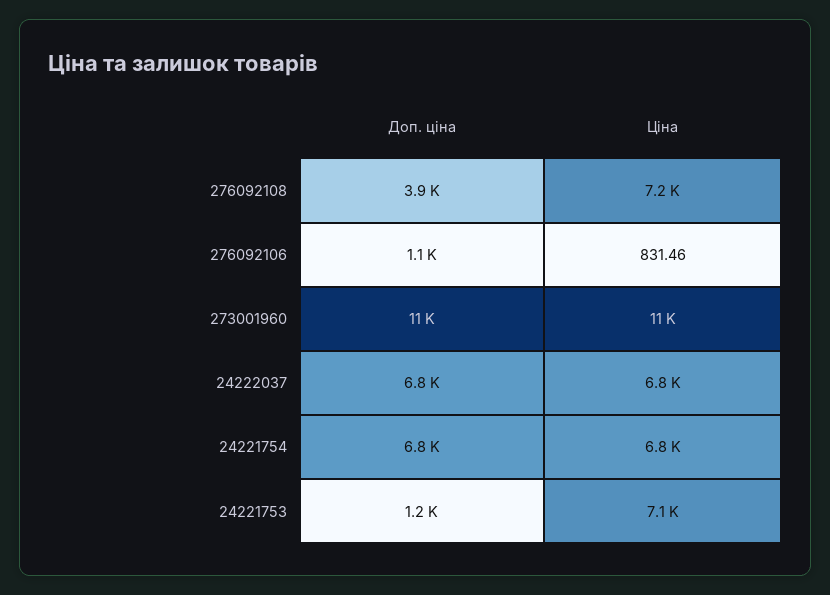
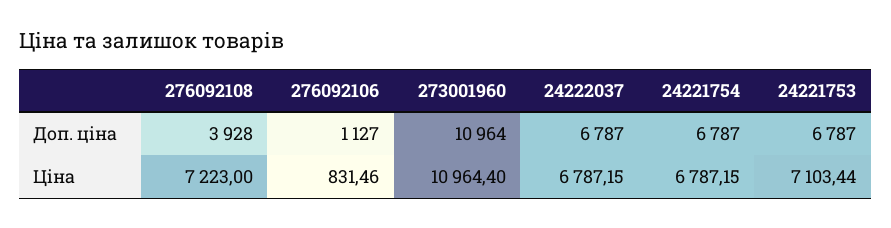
Доп. ціна, 24221753: 1200 -> 6787

